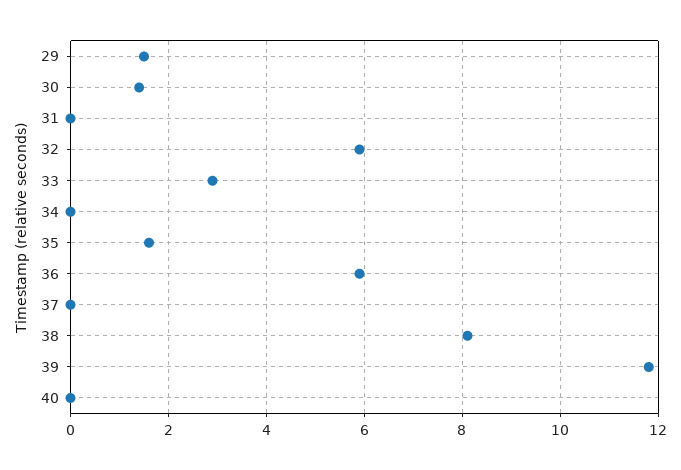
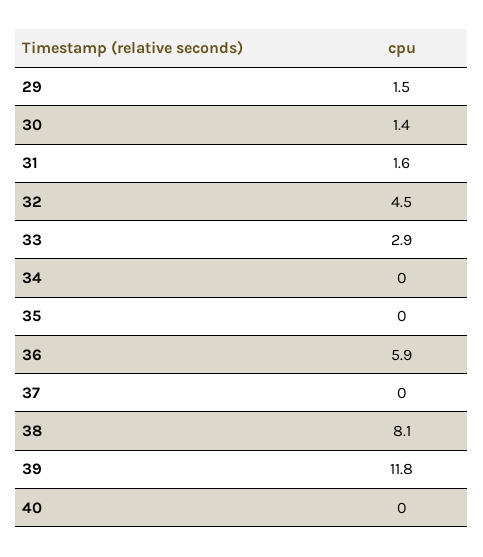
31: 0 -> 1.6
32: 6 -> 4.5
35: 1.5 -> 0

